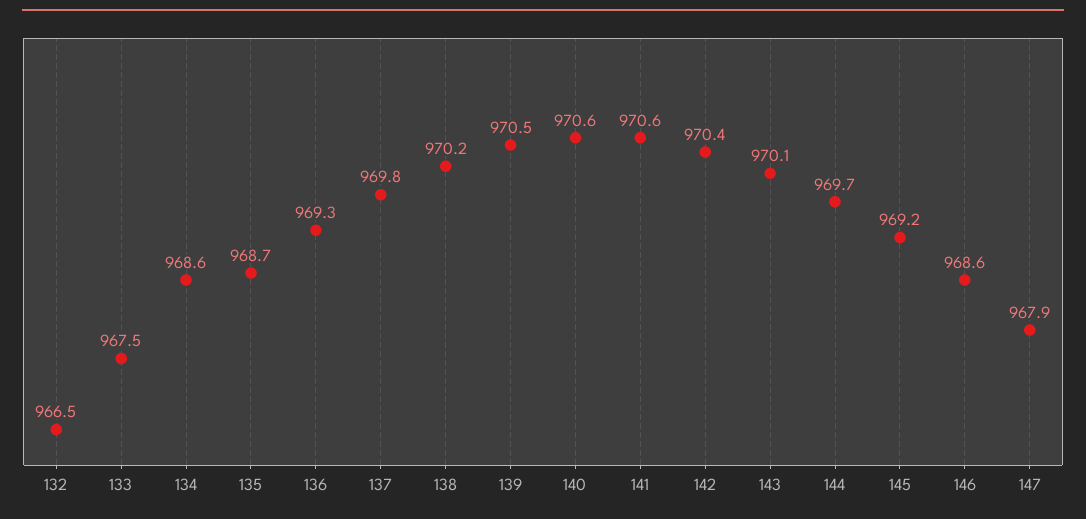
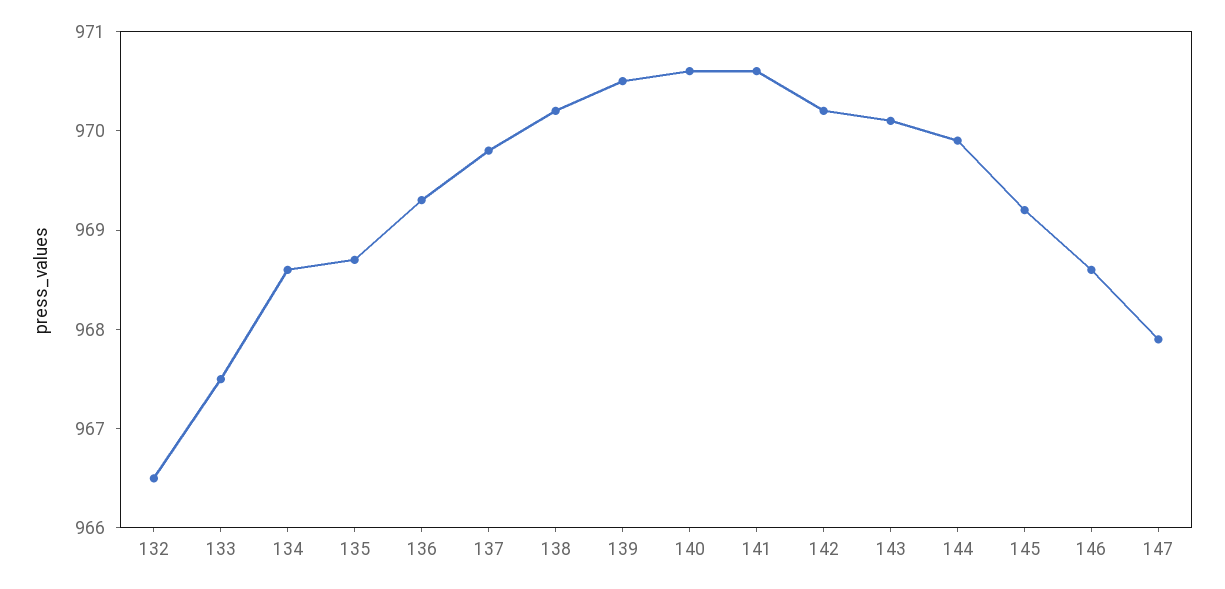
142: 970.4 -> 970.2
144: 969.7 -> 969.9

